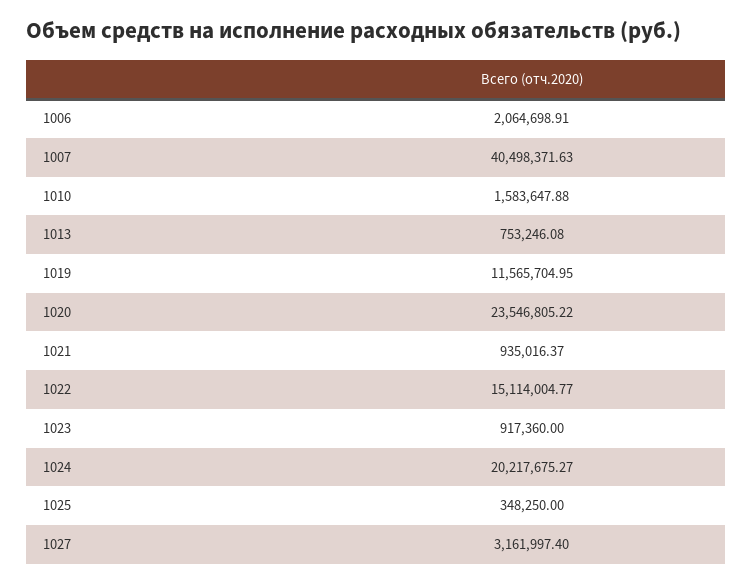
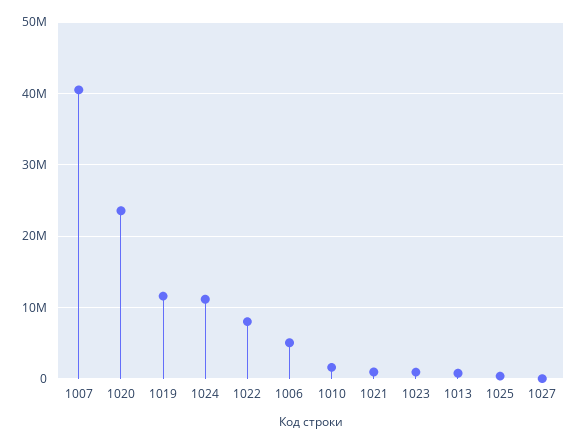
1006: 2064698.91 -> 5000000
1022: 15114004.77 -> 8000000
1024: 20217675.27 -> 11000000
1027: 3161997.4 -> 0

